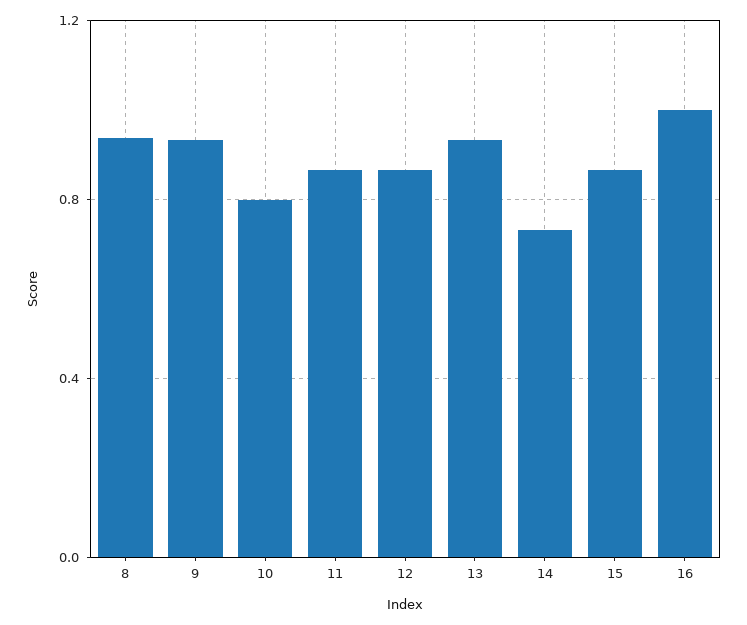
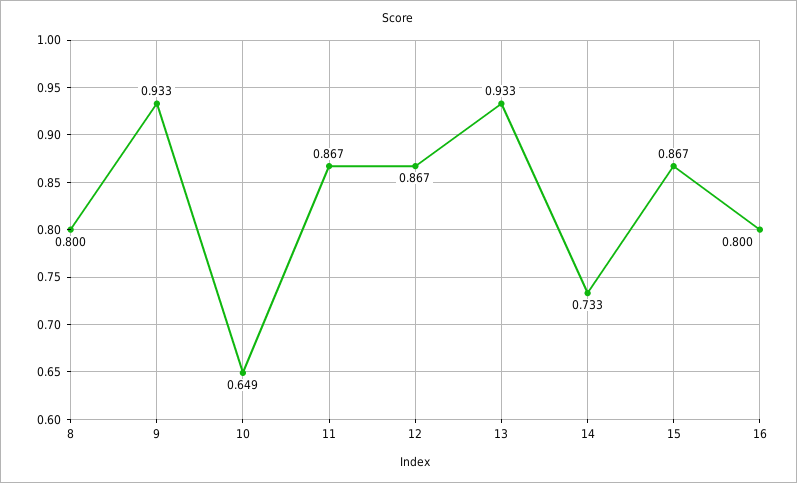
8: 0.95 -> 0.8
10: 0.8 -> 0.649
16: 1 -> 0.8

